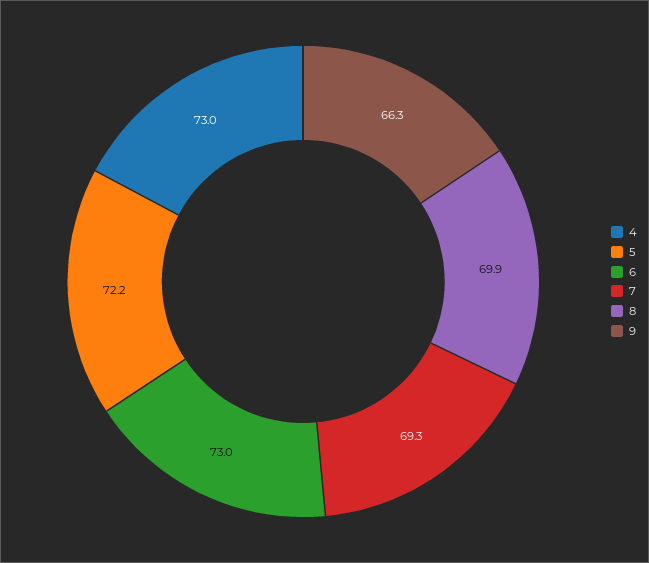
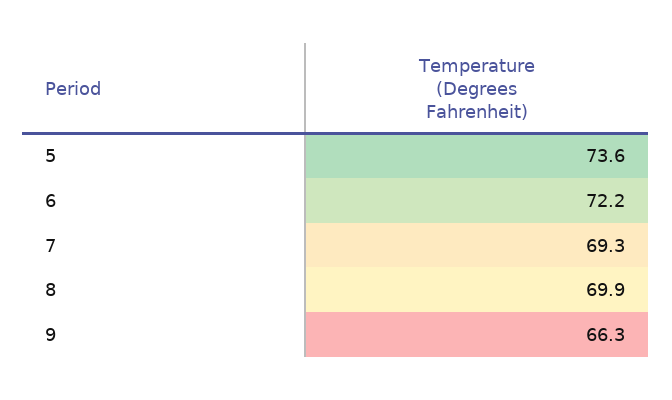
4: 73 -> none
5: 72.2 -> 73.6
6: 73 -> 72.2

